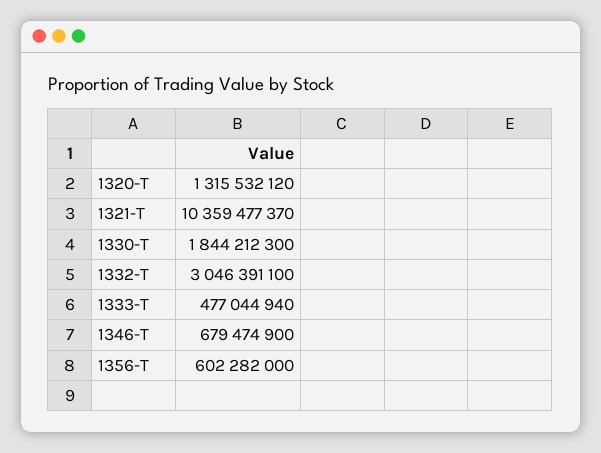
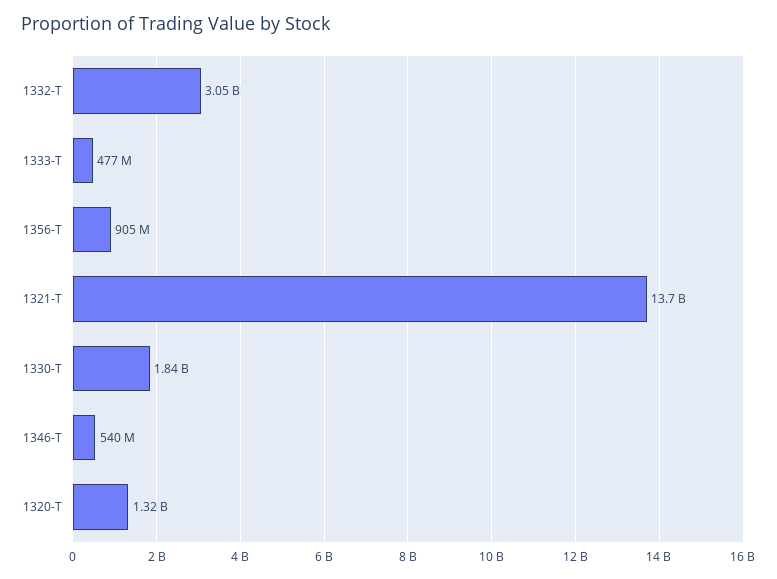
1321-T: 10359477370 -> 13700000000
1346-T: 679474900 -> 540000000
1356-T: 602282000 -> 905000000

